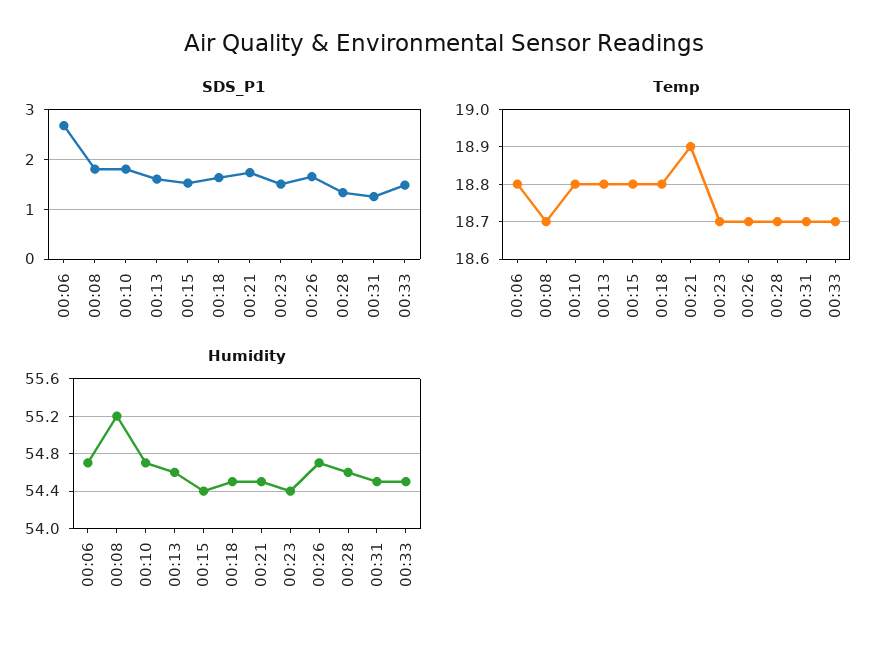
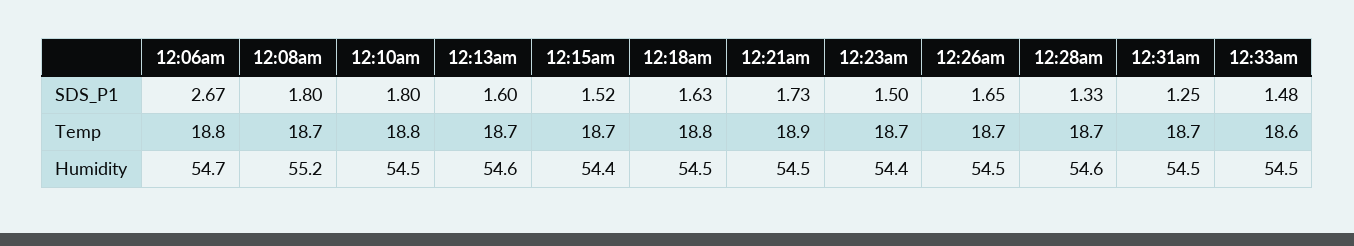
Temp, 00:13: 18.8 -> 18.7
Temp, 00:15: 18.8 -> 18.7
Temp, 00:33: 18.7 -> 18.6
Humidity, 00:10: 54.7 -> 54.5
Humidity, 00:26: 54.7 -> 54.5

